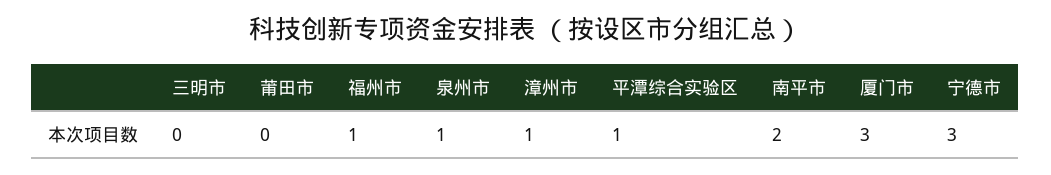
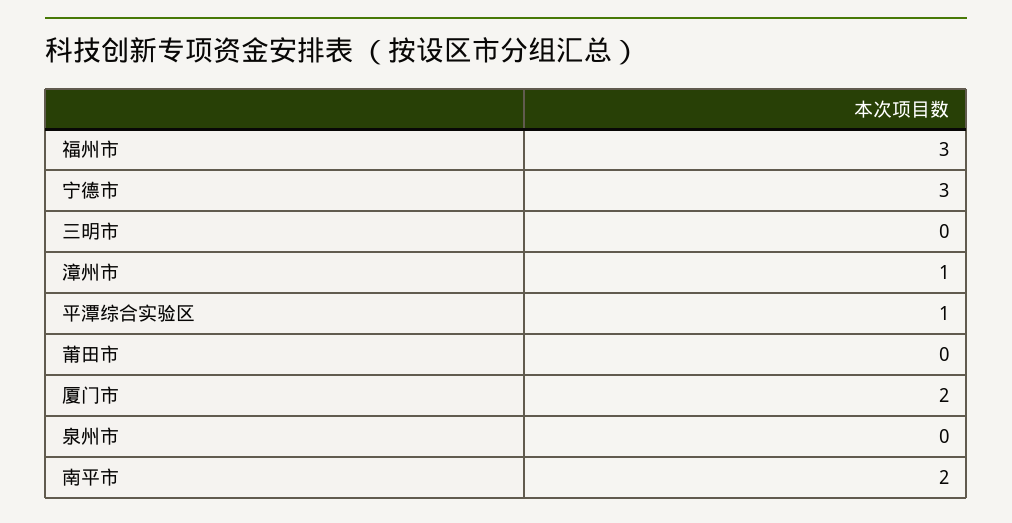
福州市: 1 -> 3
泉州市: 1 -> 0
厦门市: 3 -> 2

